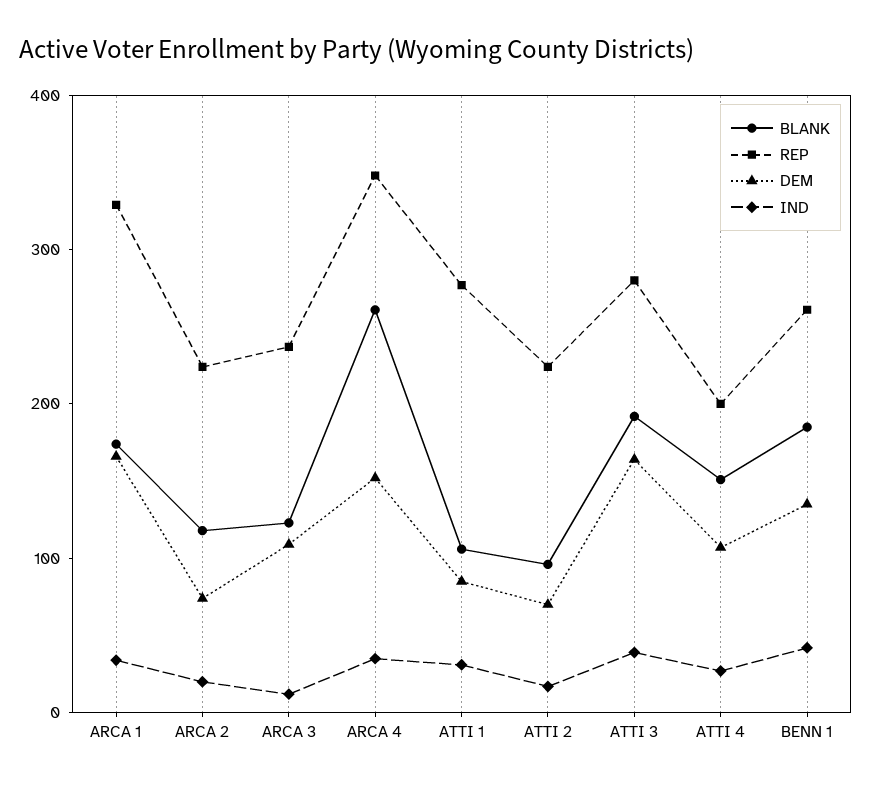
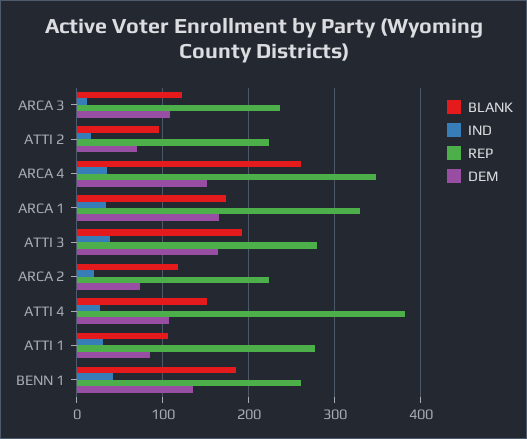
REP, ATTI 4: 200 -> 380

